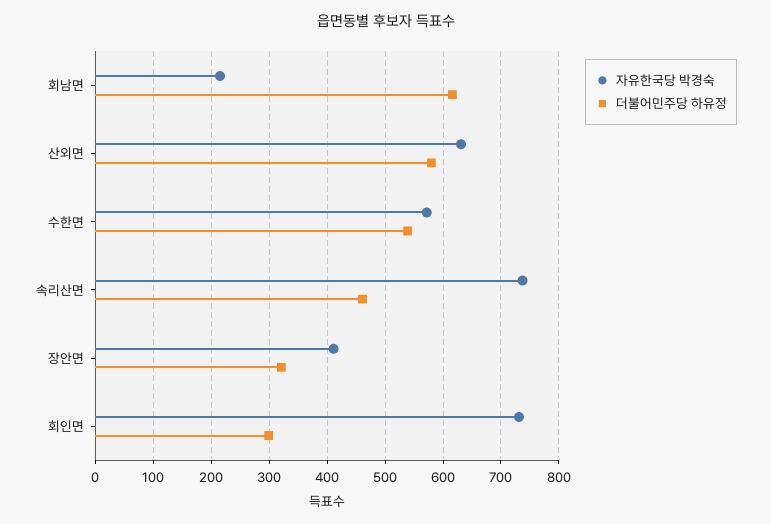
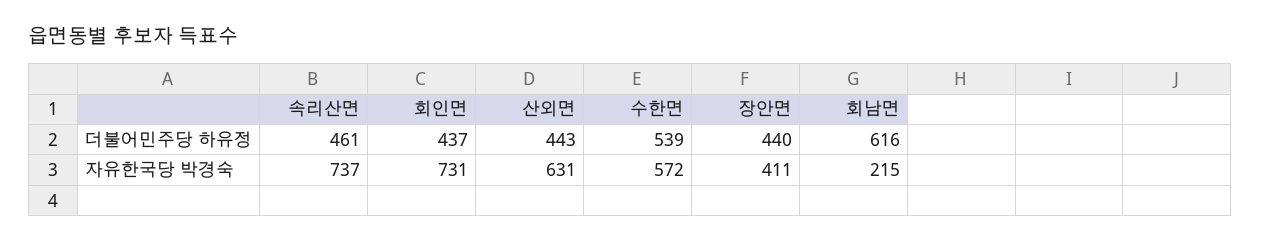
더불어민주당 하유정, 산외면: 580 -> 443
더불어민주당 하유정, 장안면: 320 -> 440
더불어민주당 하유정, 회인면: 300 -> 437

